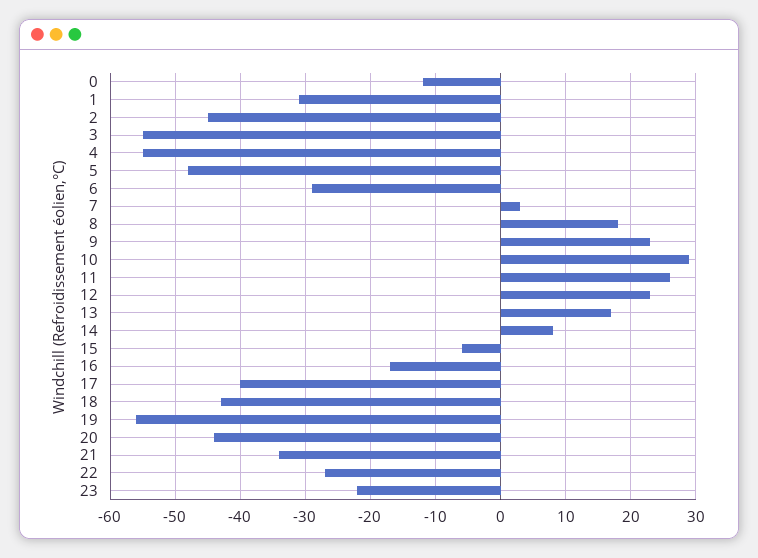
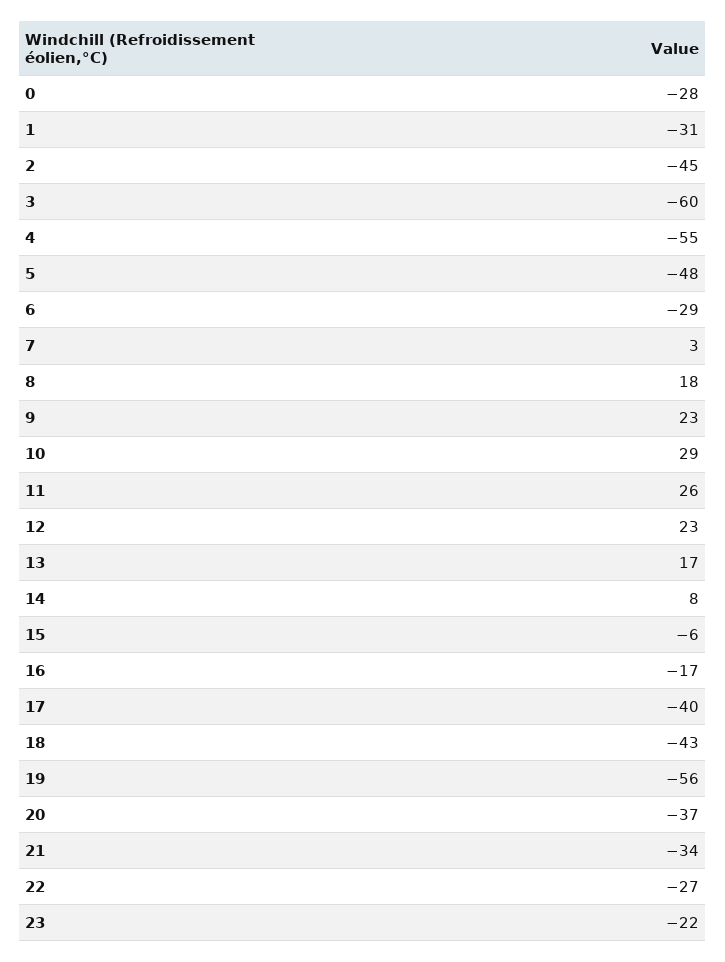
0: -12 -> -28
3: -55 -> -60
20: -44 -> -37

